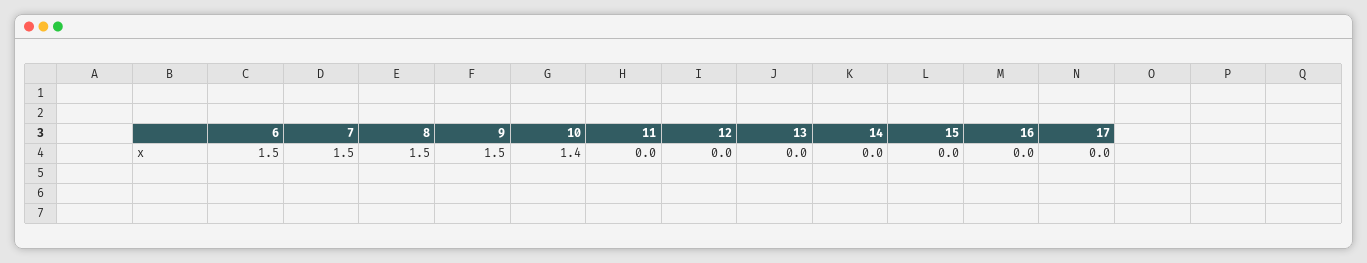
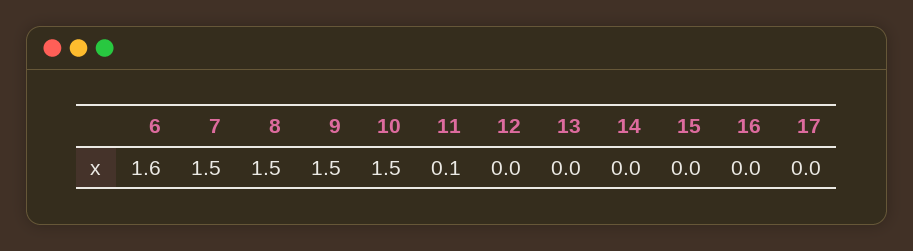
6: 1.5 -> 1.6
10: 1.4 -> 1.5
11: 0 -> 0.1

